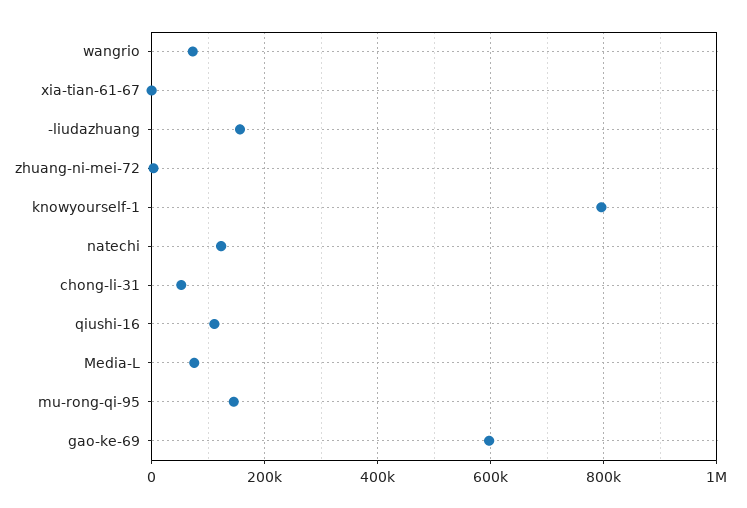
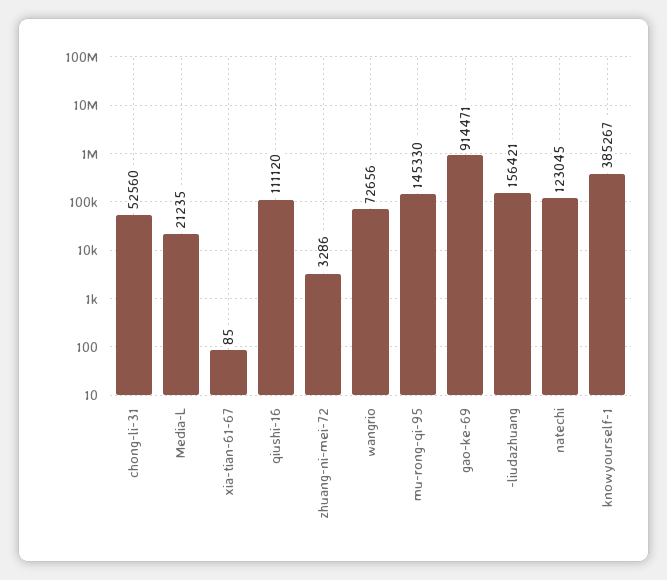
knowyourself-1: 800000 -> 385267
Media-L: 80000 -> 21235
gao-ke-69: 600000 -> 914471

